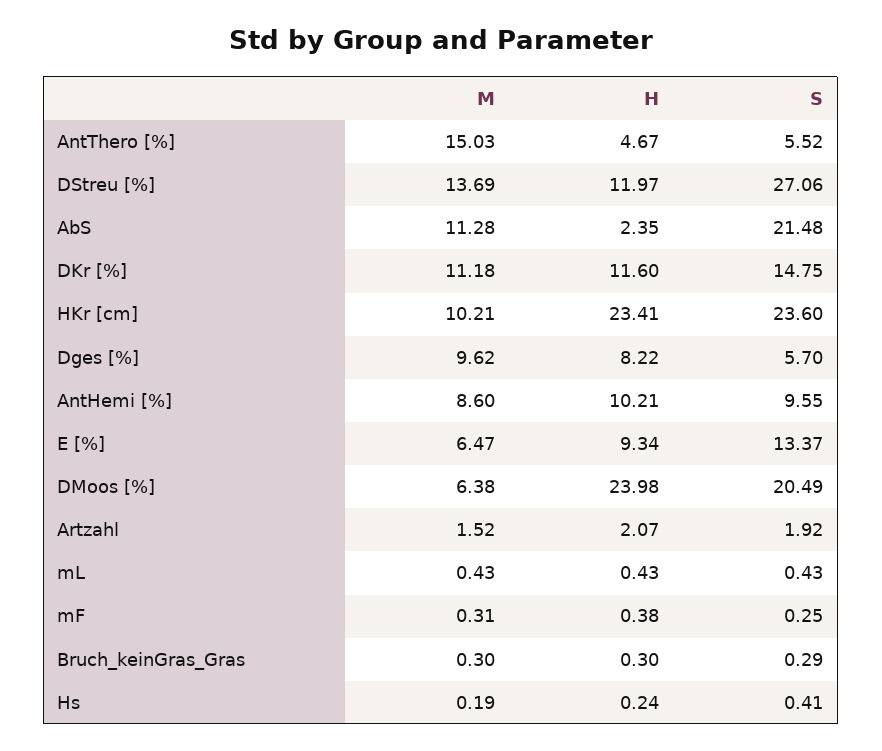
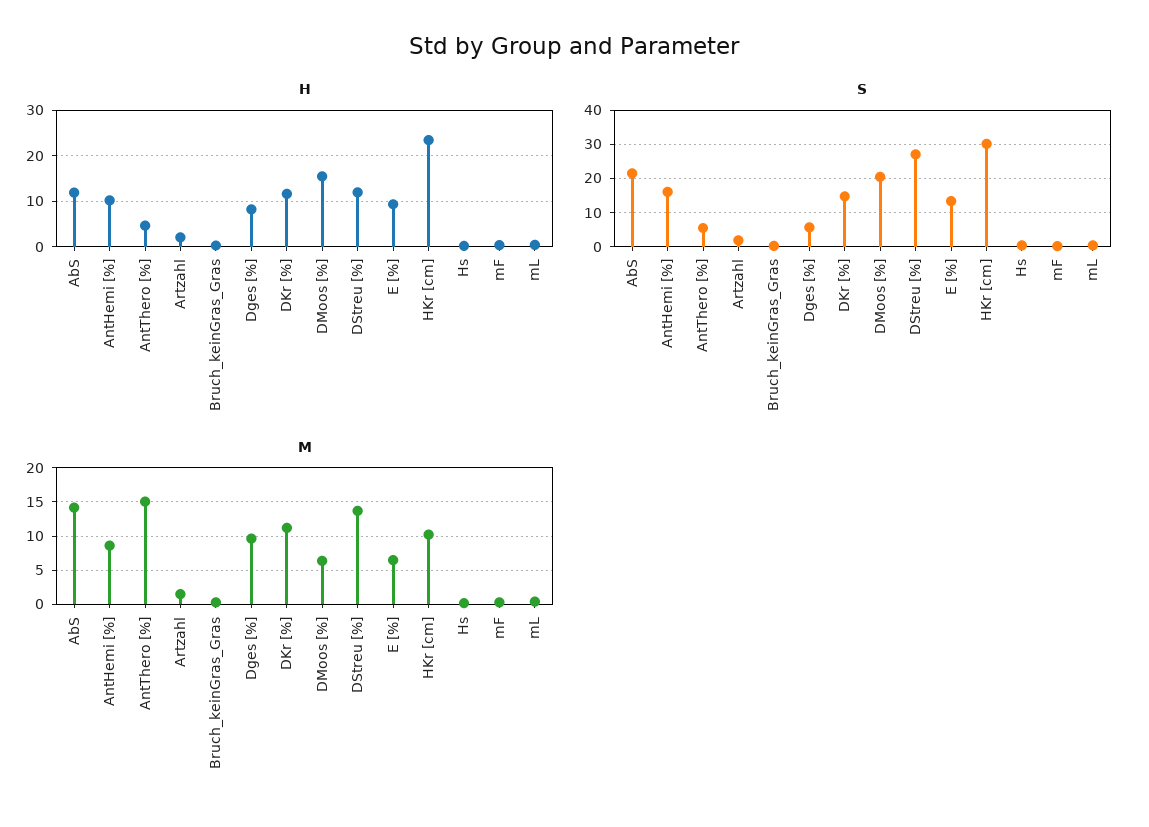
M, AbS: 11.28 -> 14
H, AbS: 2.35 -> 12
S, HKr [cm]: 23.6 -> 30
S, AntHemi [%]: 9.55 -> 16
H, DMoos [%]: 23.98 -> 16

